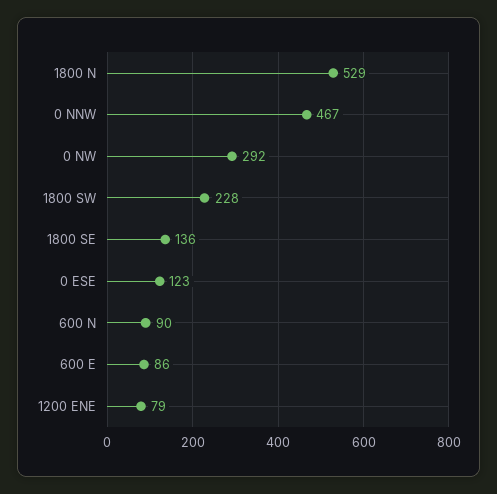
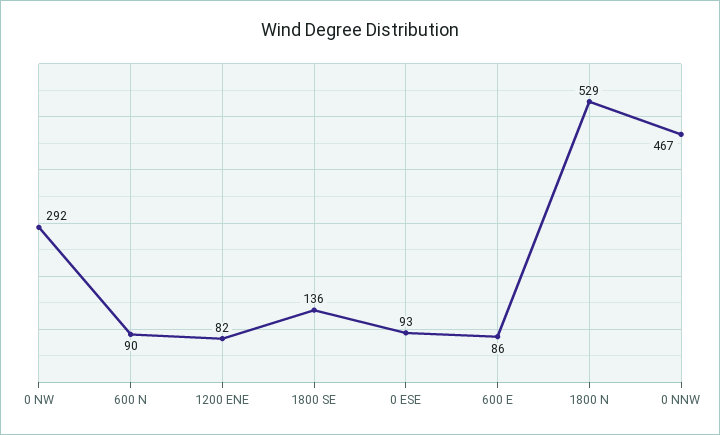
1800 SW: 228 -> none
0 ESE: 123 -> 93
1200 ENE: 79 -> 82

